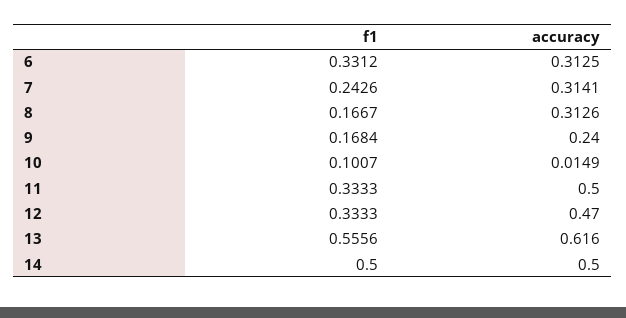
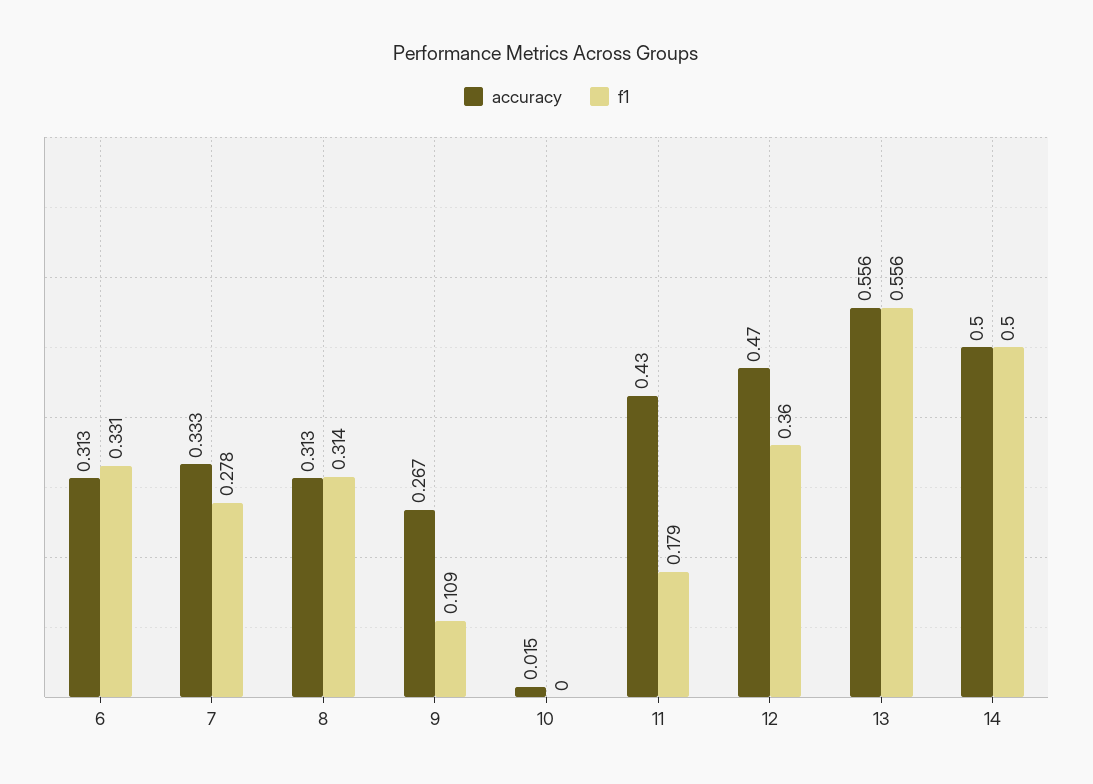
f1, 7: 0.2426 -> 0.278
accuracy, 7: 0.3141 -> 0.333
f1, 8: 0.1667 -> 0.314
f1, 9: 0.1684 -> 0.109
accuracy, 9: 0.24 -> 0.267
f1, 10: 0.1007 -> 0
f1, 11: 0.3333 -> 0.179
accuracy, 11: 0.5 -> 0.43
f1, 12: 0.3333 -> 0.36
accuracy, 13: 0.616 -> 0.556

